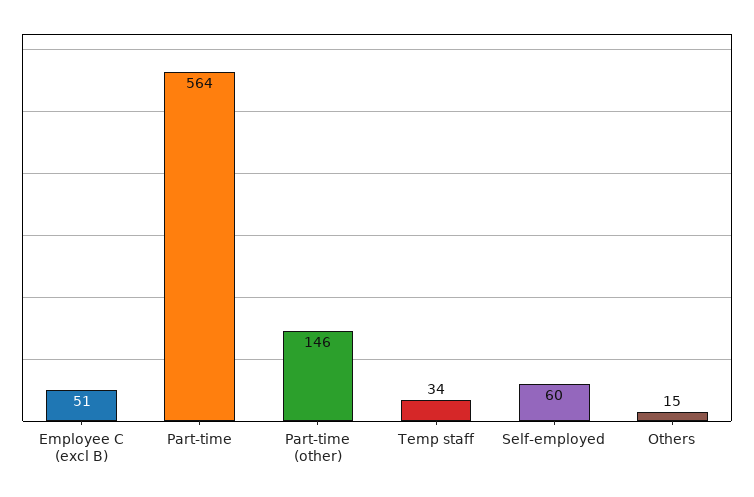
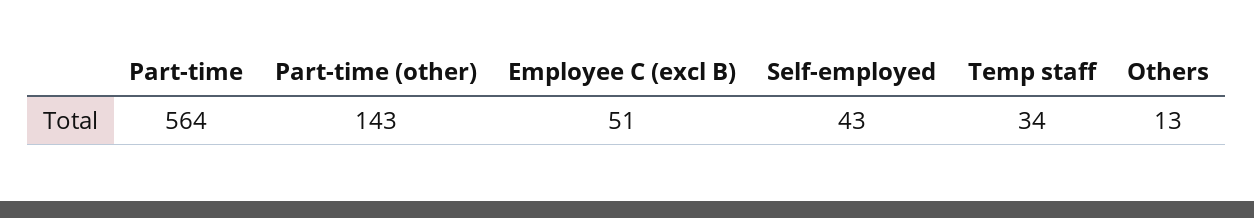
Part-time (other): 146 -> 143
Self-employed: 60 -> 43
Others: 15 -> 13

